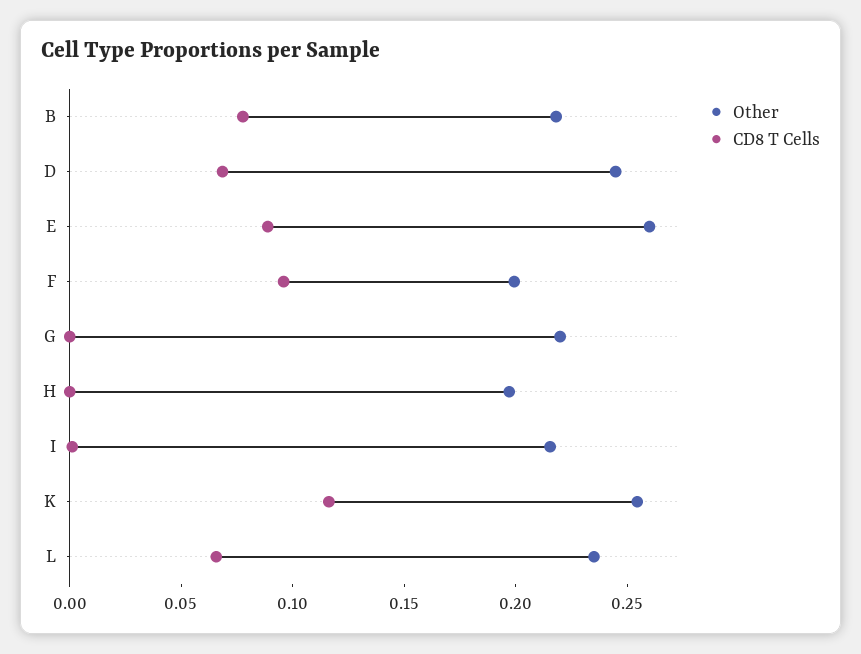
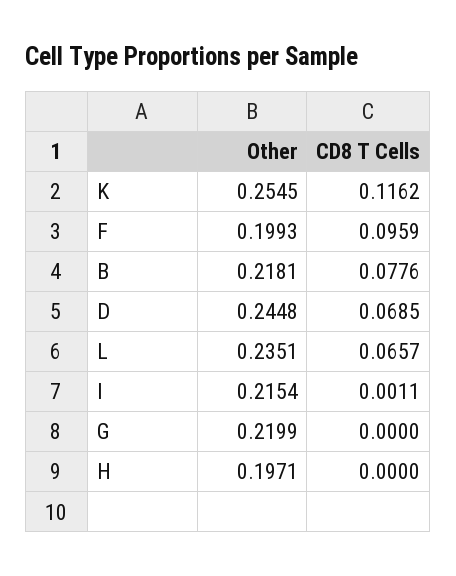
Other, E: 0.26 -> none
CD8 T Cells, E: 0.09 -> none

